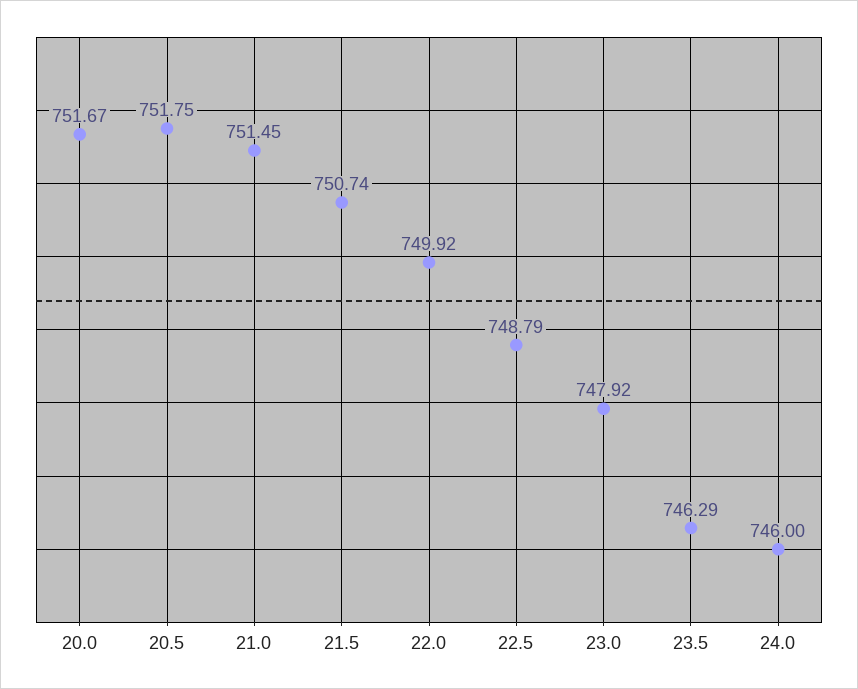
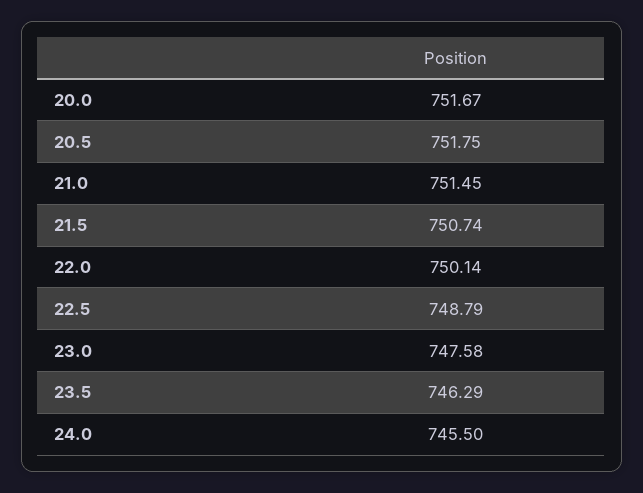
22.0: 749.92 -> 750.14
23.0: 747.92 -> 747.58
24.0: 746 -> 745.5

